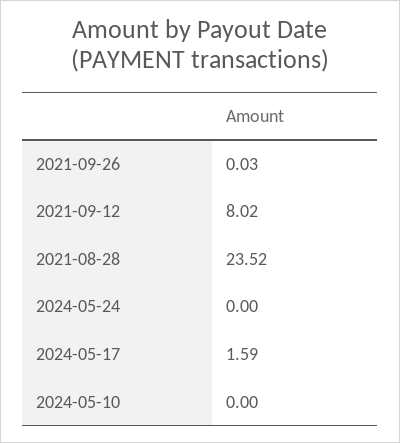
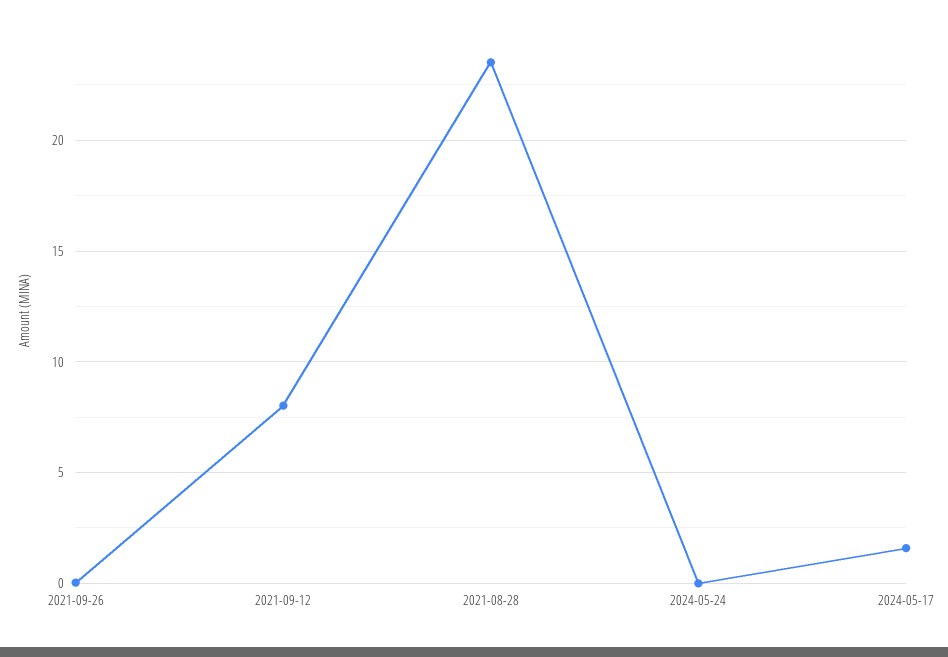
2024-05-10: 0 -> none

